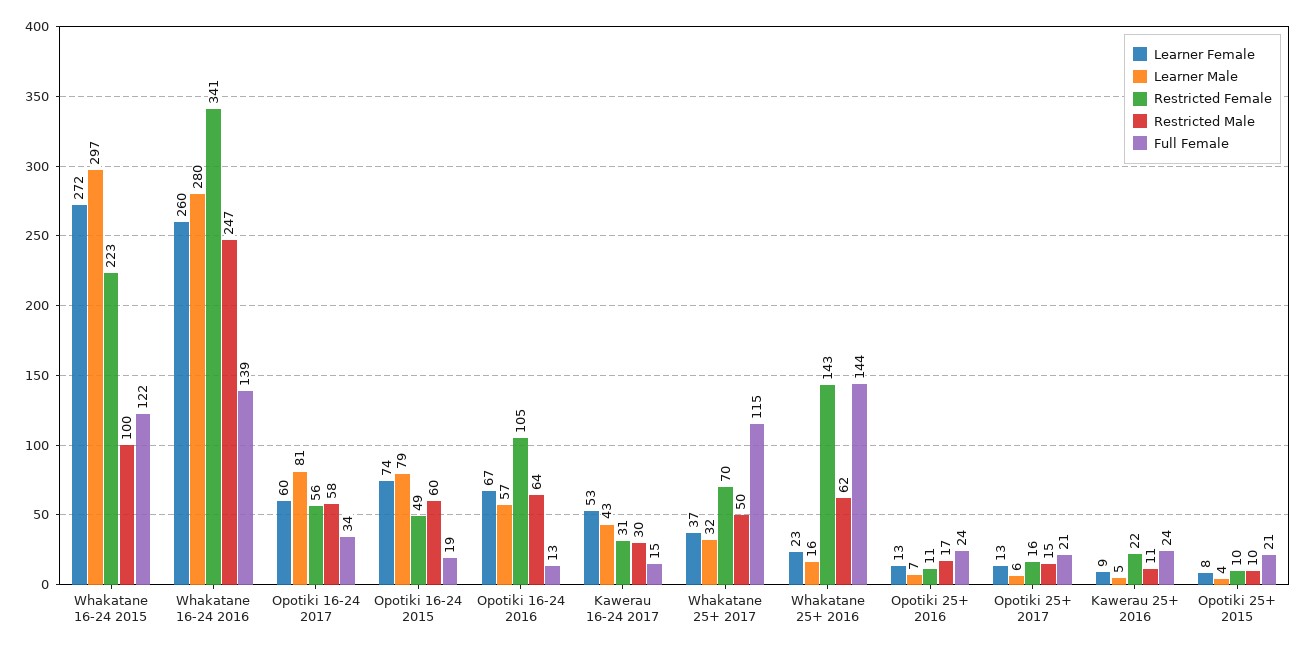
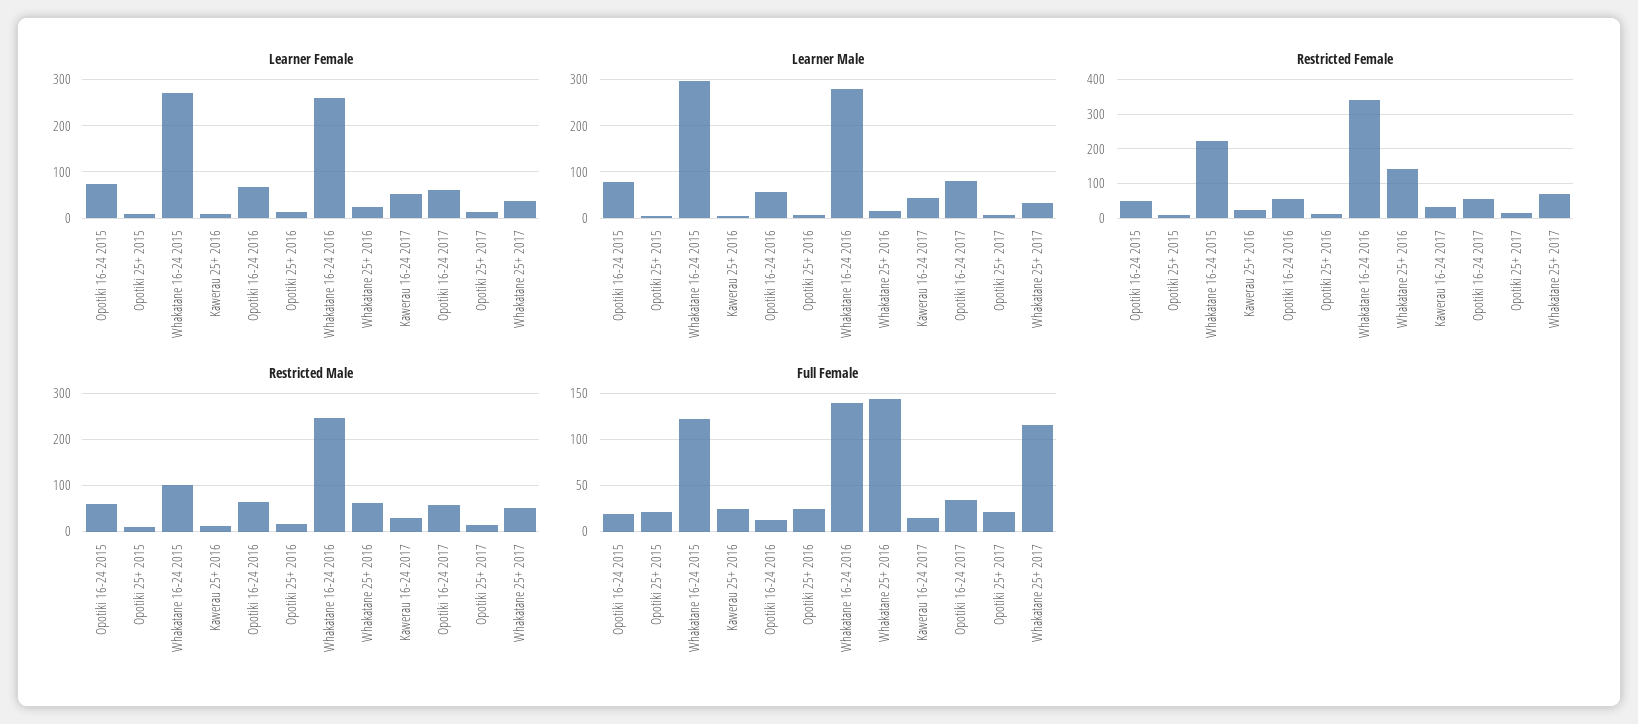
Restricted Female, Opotiki 16-24 2016: 105 -> 60

